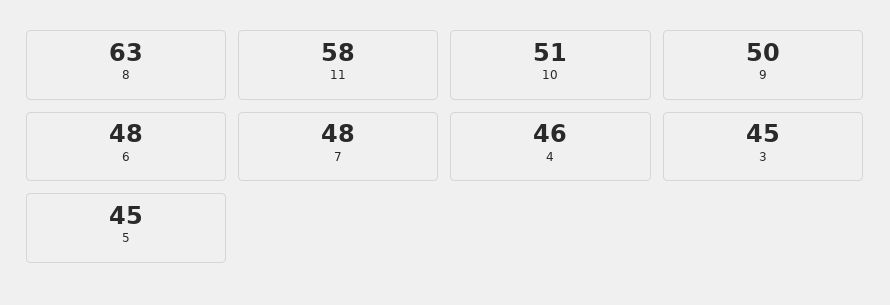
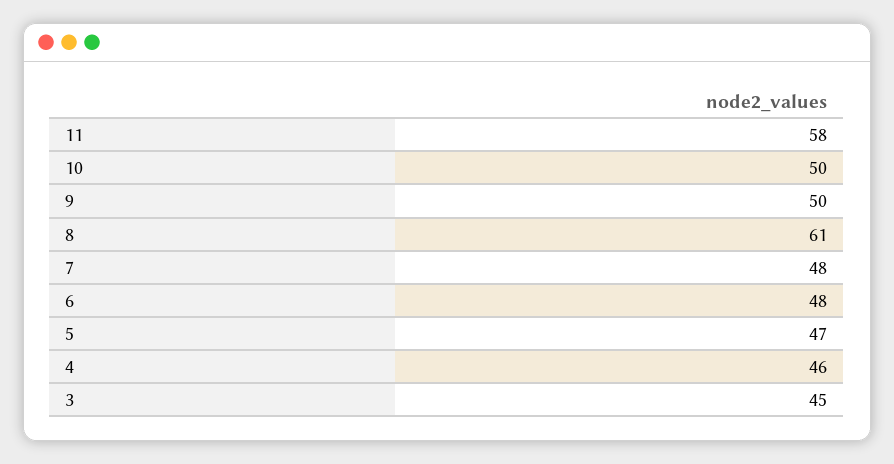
8: 63 -> 61
10: 51 -> 50
5: 45 -> 47

